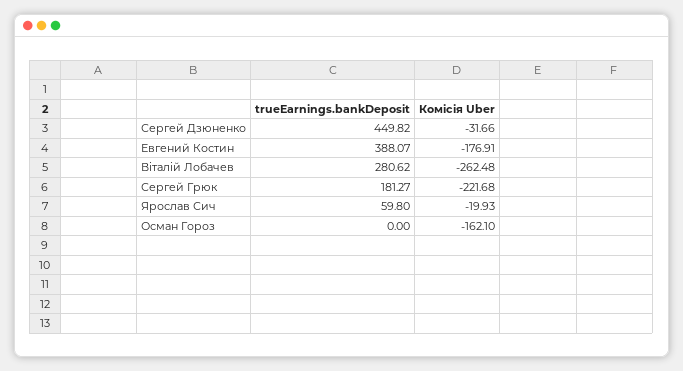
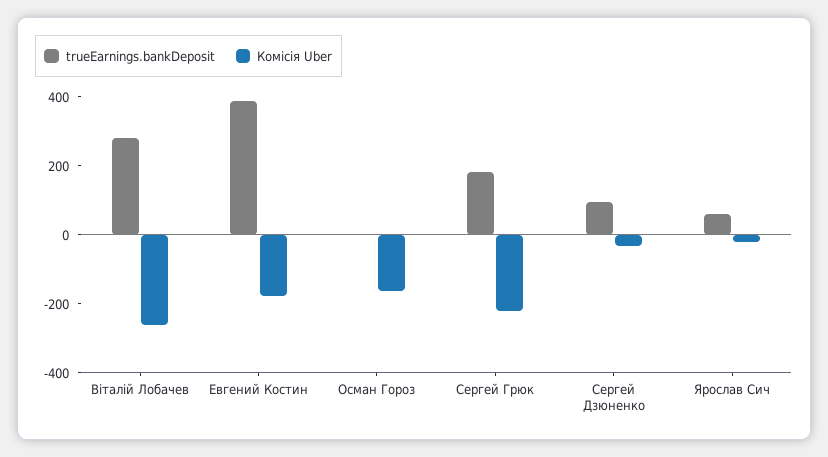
trueEarnings.bankDeposit, Сергей Дзюненко: 449.82 -> 100

